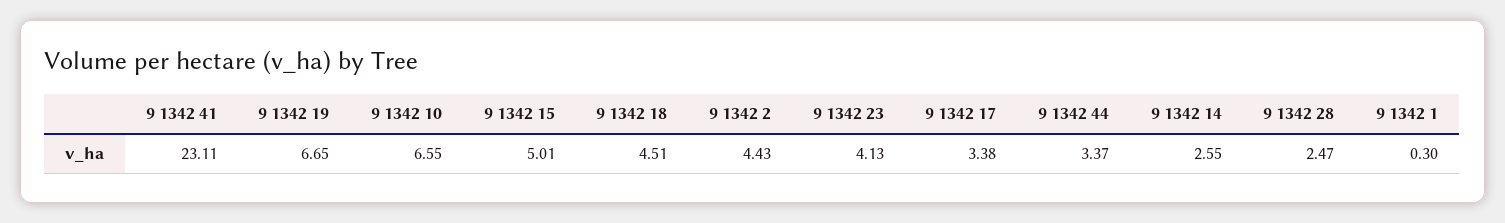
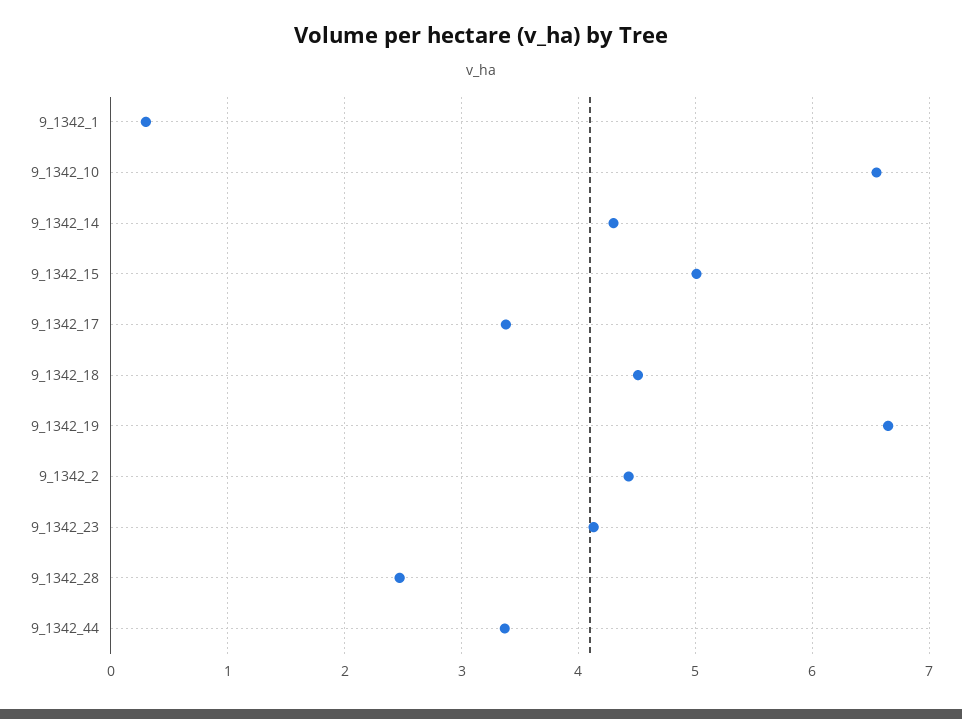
9 1342 41: 23.11 -> none
9 1342 14: 2.55 -> 4.3

